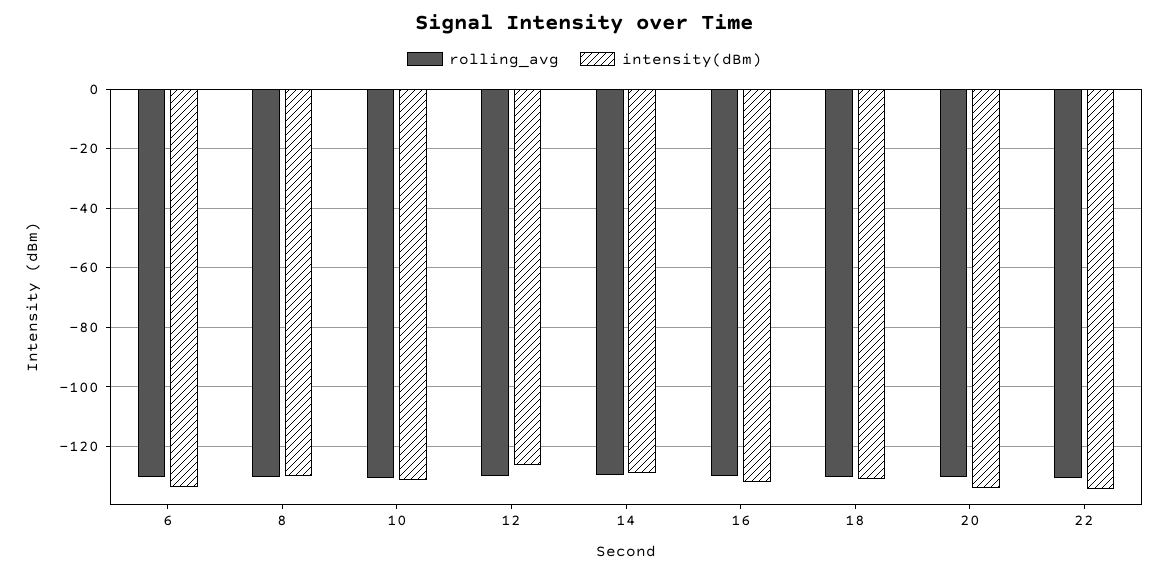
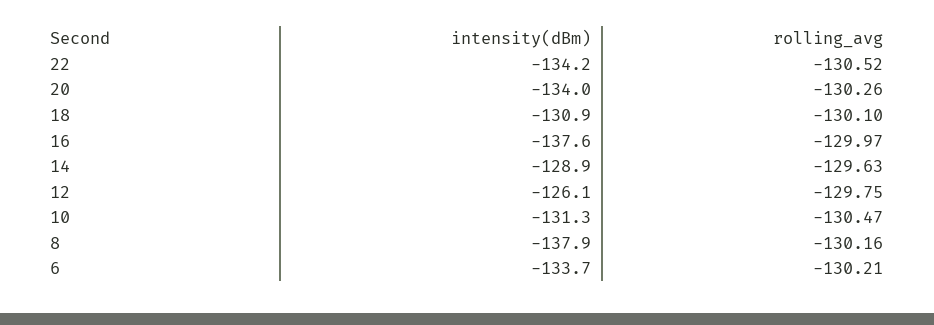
intensity(dBm), 8: -130 -> -137.9
intensity(dBm), 16: -132.5 -> -137.6

